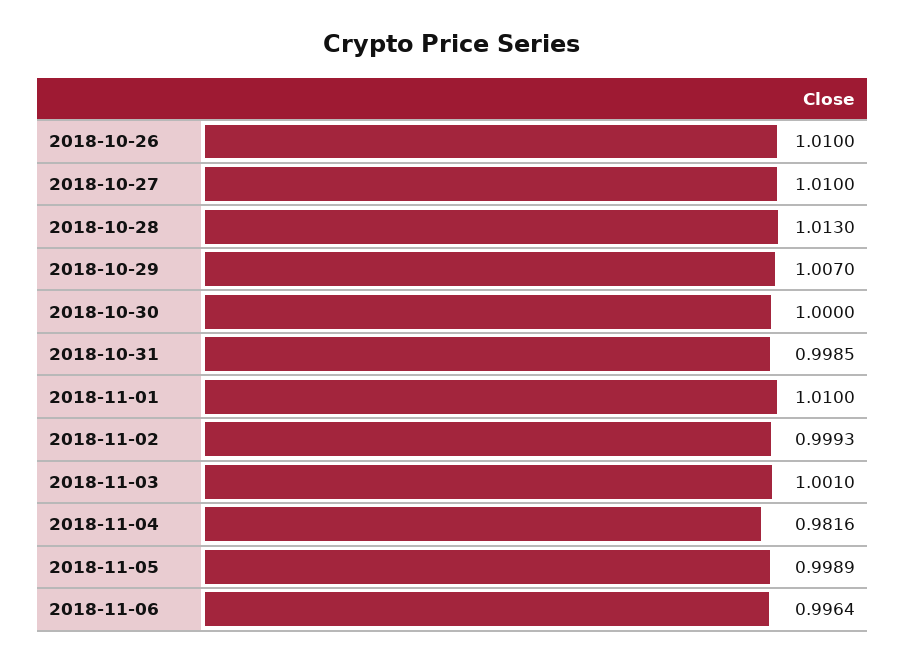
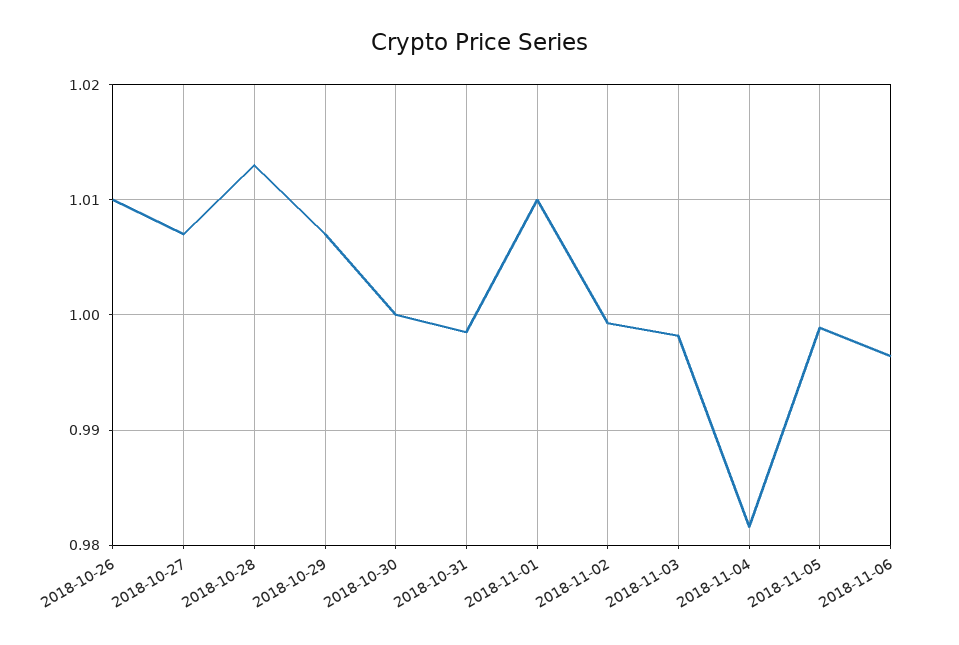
2018-10-27: 1.01 -> 1.007
2018-11-03: 1.001 -> 0.998

